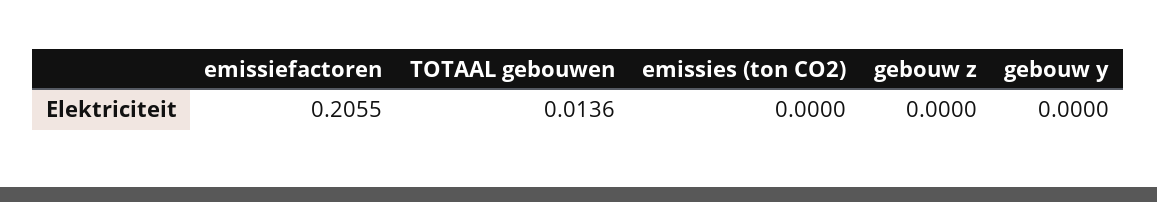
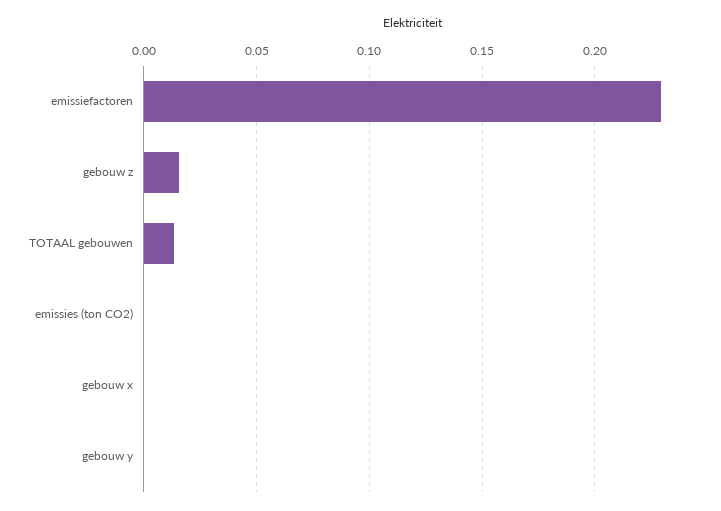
emissiefactoren: 0.2055 -> 0.23
gebouw z: 0 -> 0.015
gebouw x: none -> 0

